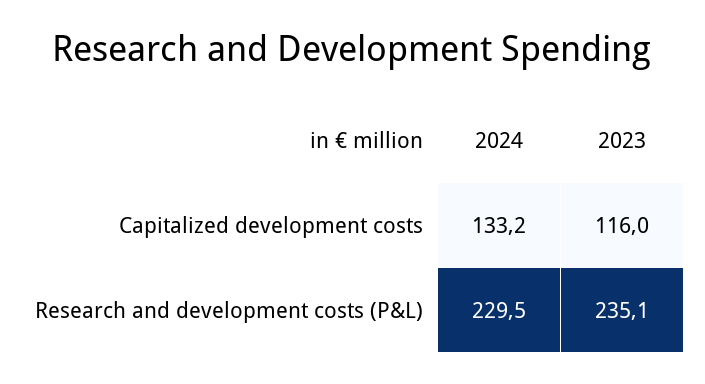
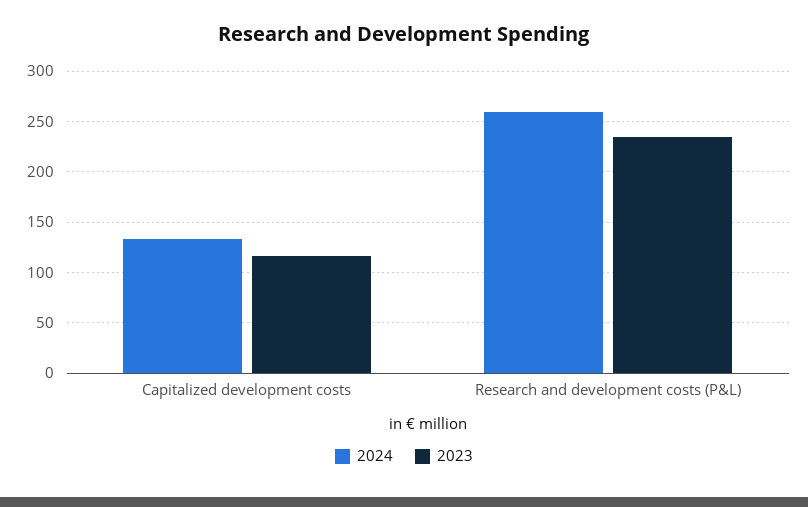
2024, Research and development costs (P&L): 229.5 -> 260

